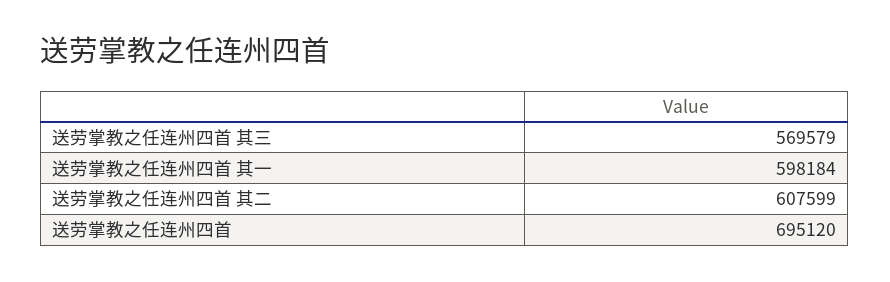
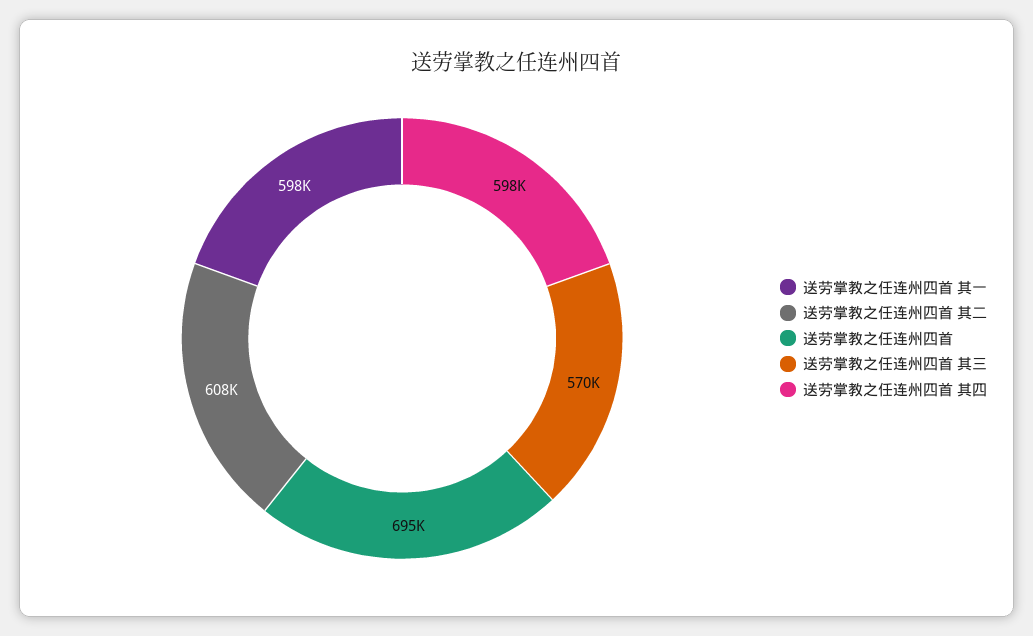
送劳掌教之任连州四首 其四: none -> 598000

